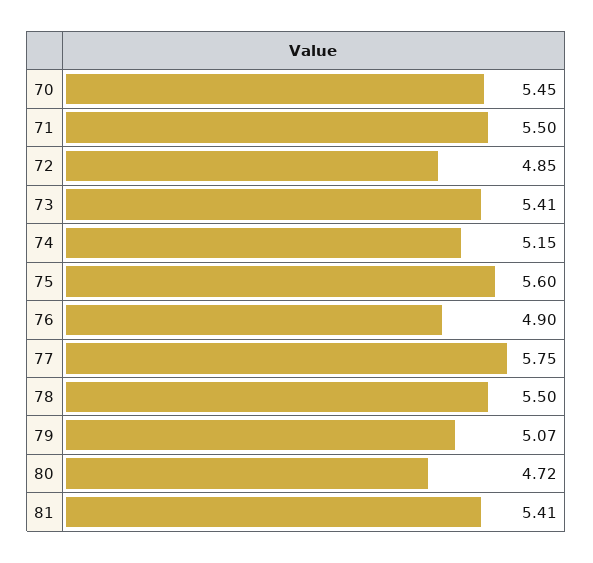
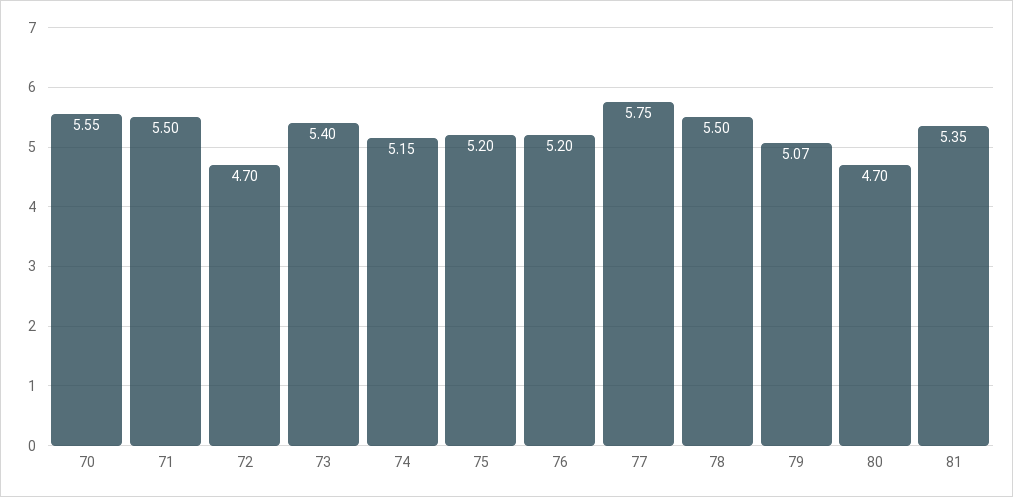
70: 5.45 -> 5.55
72: 4.85 -> 4.7
73: 5.41 -> 5.4
75: 5.6 -> 5.2
76: 4.9 -> 5.2
80: 4.72 -> 4.7
81: 5.41 -> 5.35

